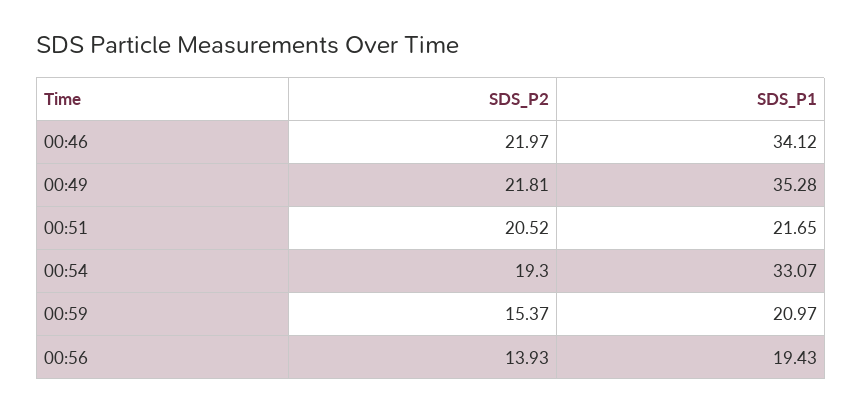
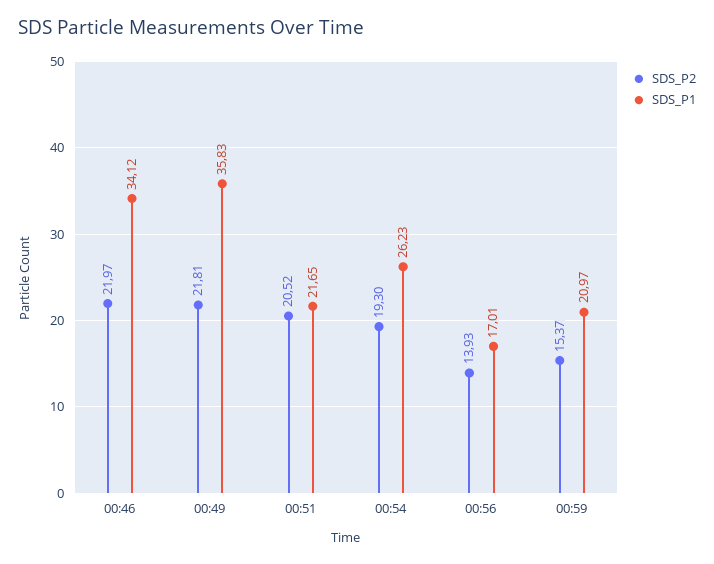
SDS_P1, 00:49: 35.28 -> 35.83
SDS_P1, 00:54: 33.07 -> 26.23
SDS_P1, 00:56: 19.43 -> 17.01

